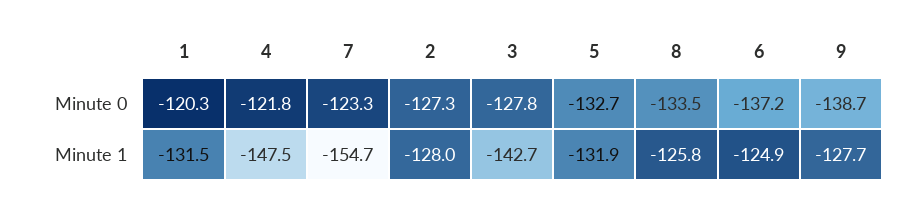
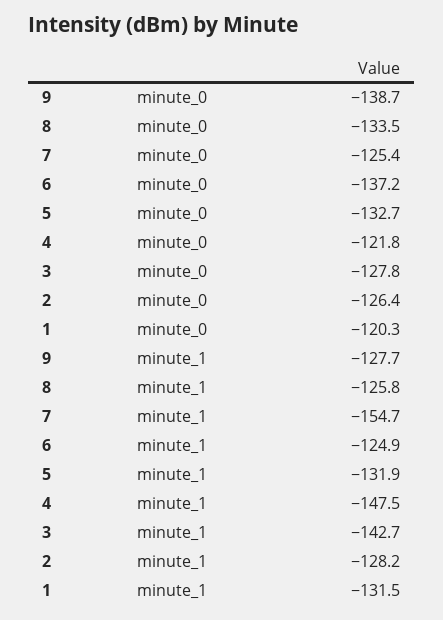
7, Minute 0: -123.3 -> -125.4
2, Minute 0: -127.3 -> -126.4
2, Minute 1: -128 -> -128.2

